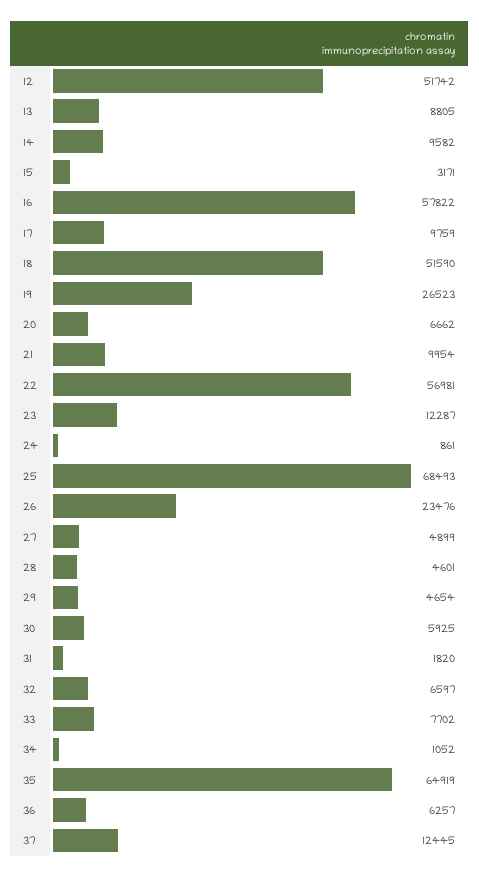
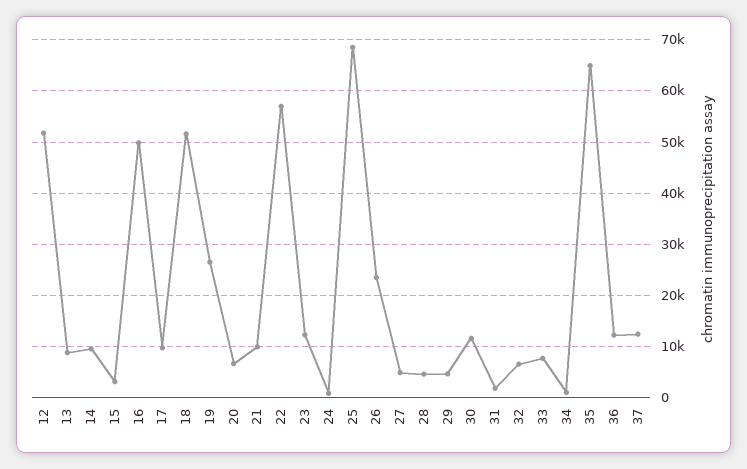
16: 57822 -> 50000
30: 5925 -> 12000
36: 6257 -> 12000

